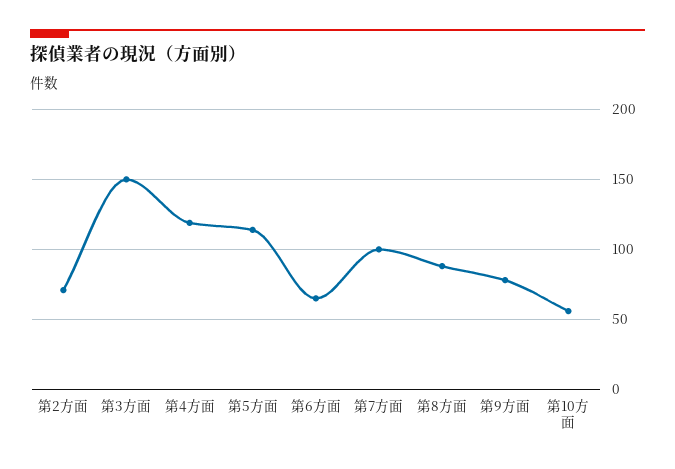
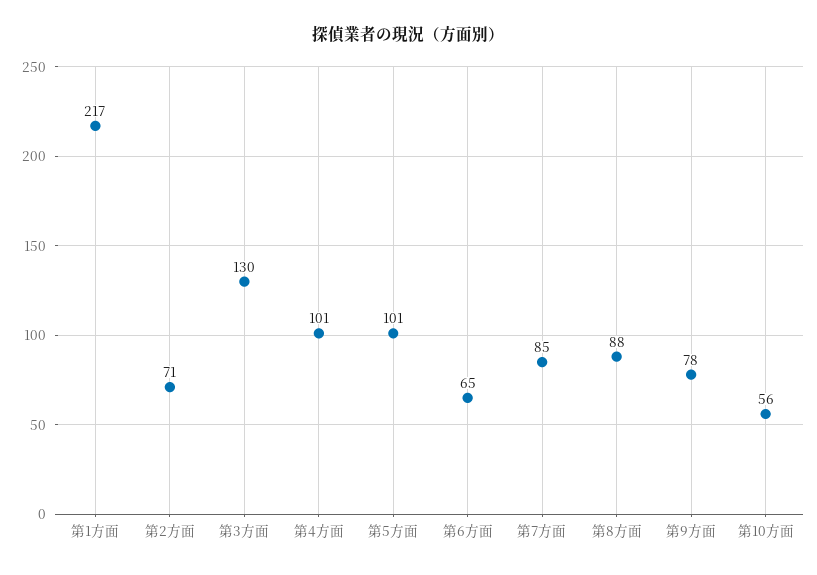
第3方面: 150 -> 130
第4方面: 120 -> 101
第5方面: 115 -> 101
第7方面: 100 -> 85
第1方面: none -> 217

